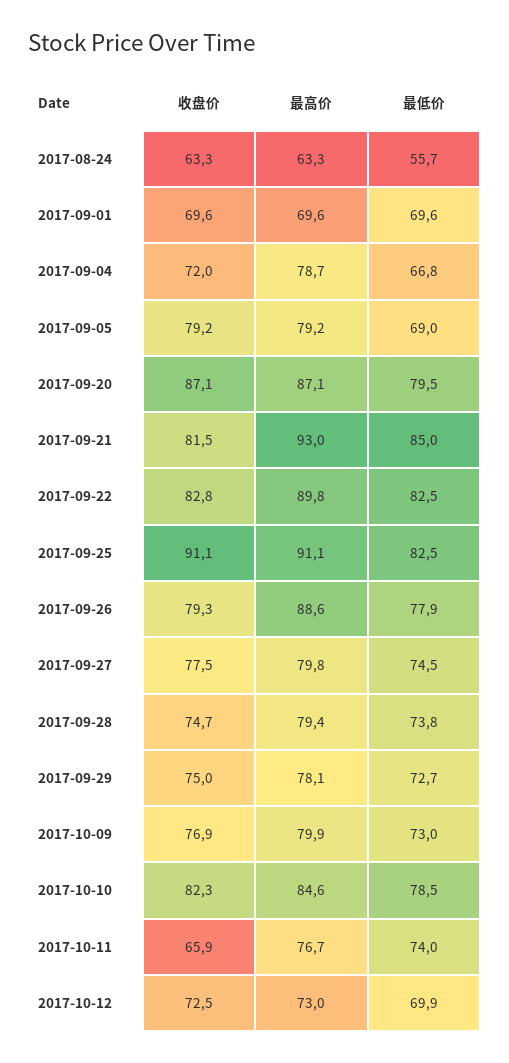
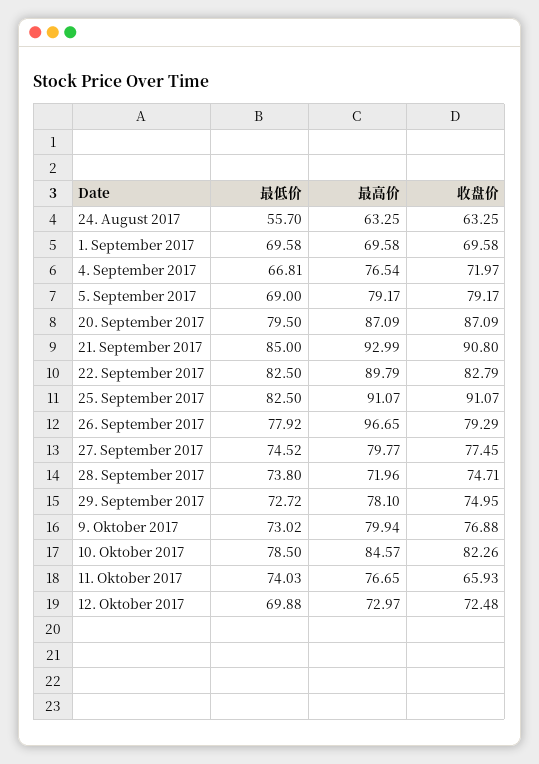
最高价, 2017-09-04: 78.7 -> 76.54
收盘价, 2017-09-21: 81.5 -> 90.8
最高价, 2017-09-26: 88.6 -> 96.65
最高价, 2017-09-28: 79.4 -> 71.96

